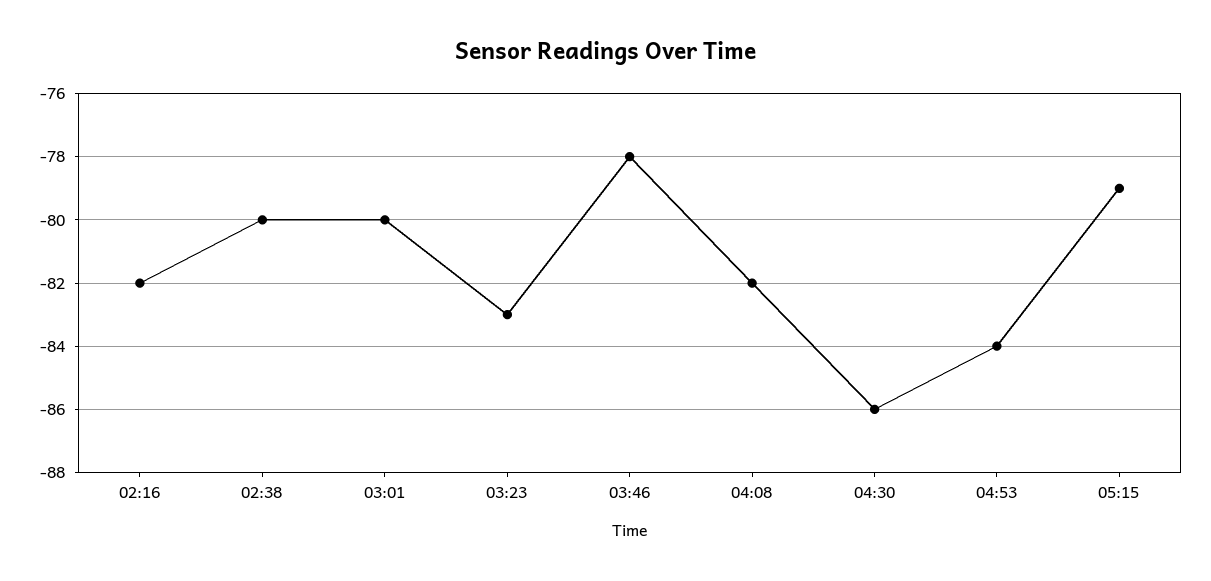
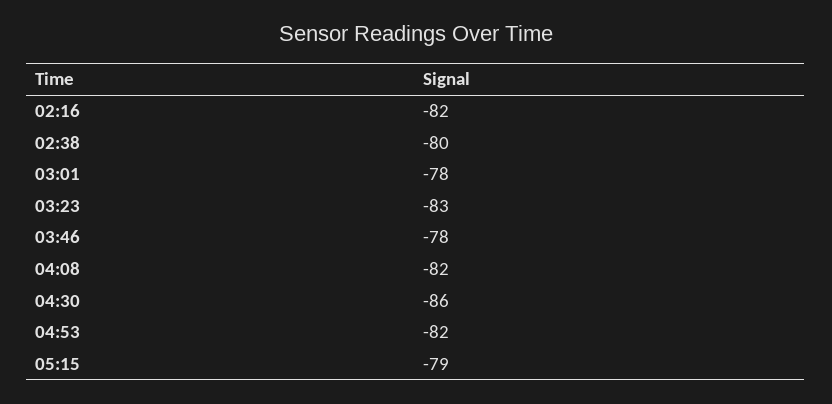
03:01: -80 -> -78
04:53: -84 -> -82

